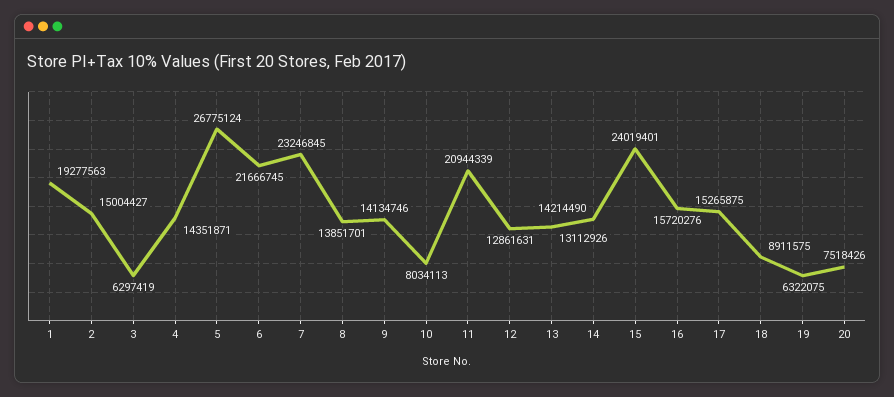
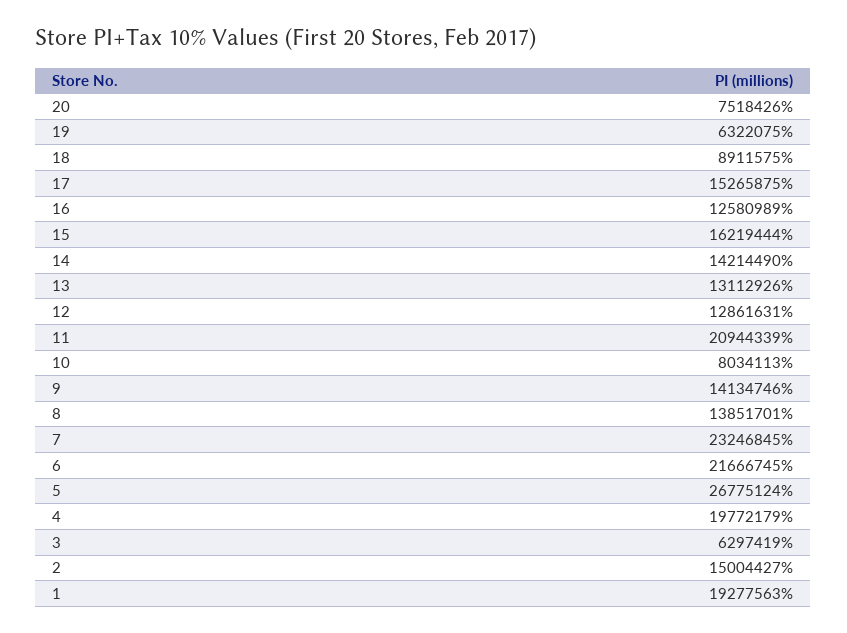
4: 14351871 -> 19772179
15: 24019401 -> 16219444
16: 15720276 -> 12580989

